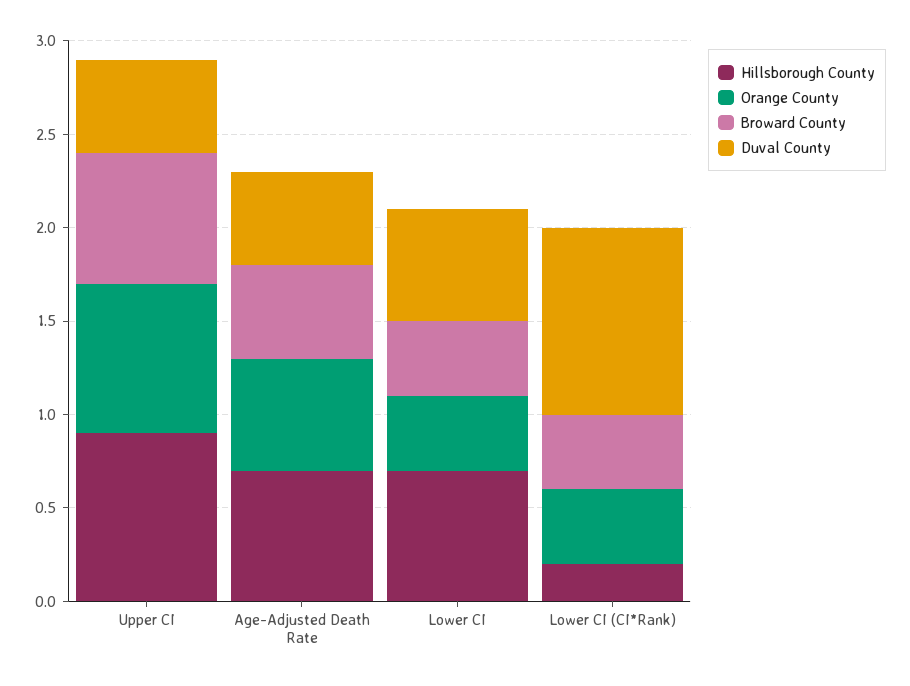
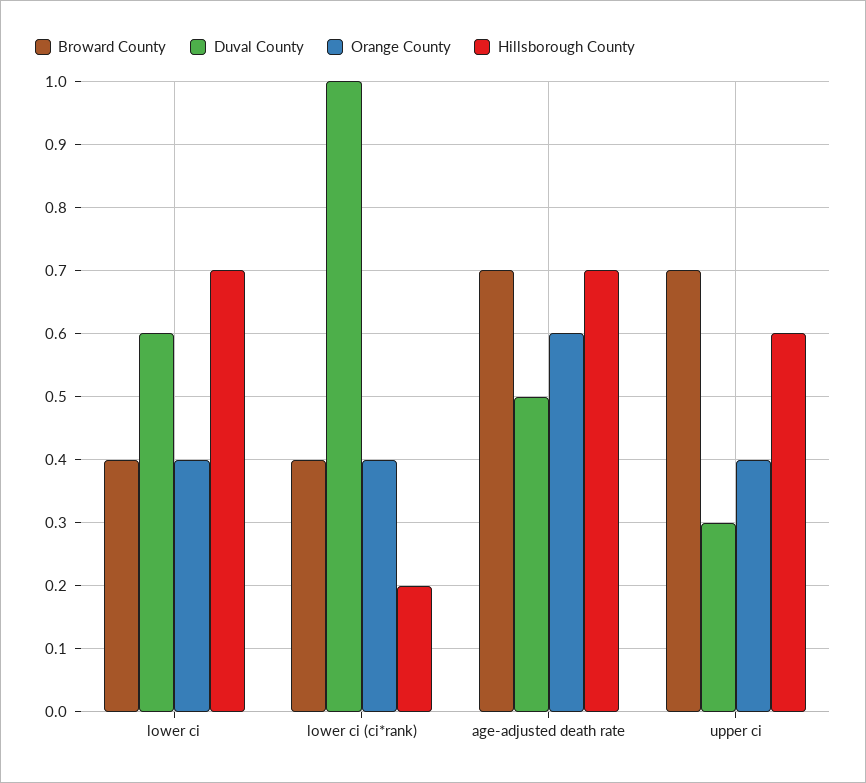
Hillsborough County, Upper CI: 0.9 -> 0.6
Orange County, Upper CI: 0.8 -> 0.4
Duval County, Upper CI: 0.5 -> 0.3
Broward County, Age-Adjusted Death Rate: 0.5 -> 0.7

